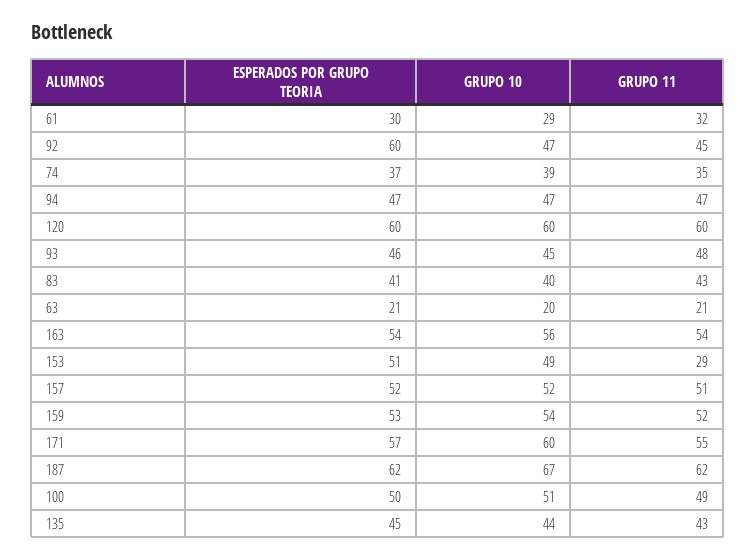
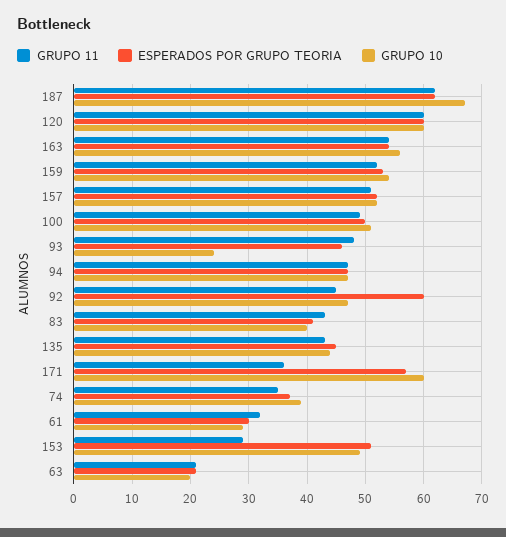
GRUPO 10, 93: 45 -> 25
GRUPO 11, 171: 55 -> 35

